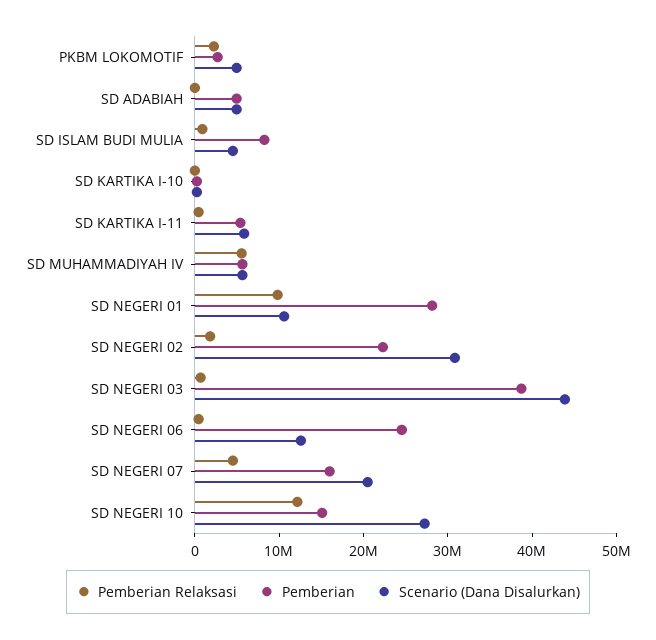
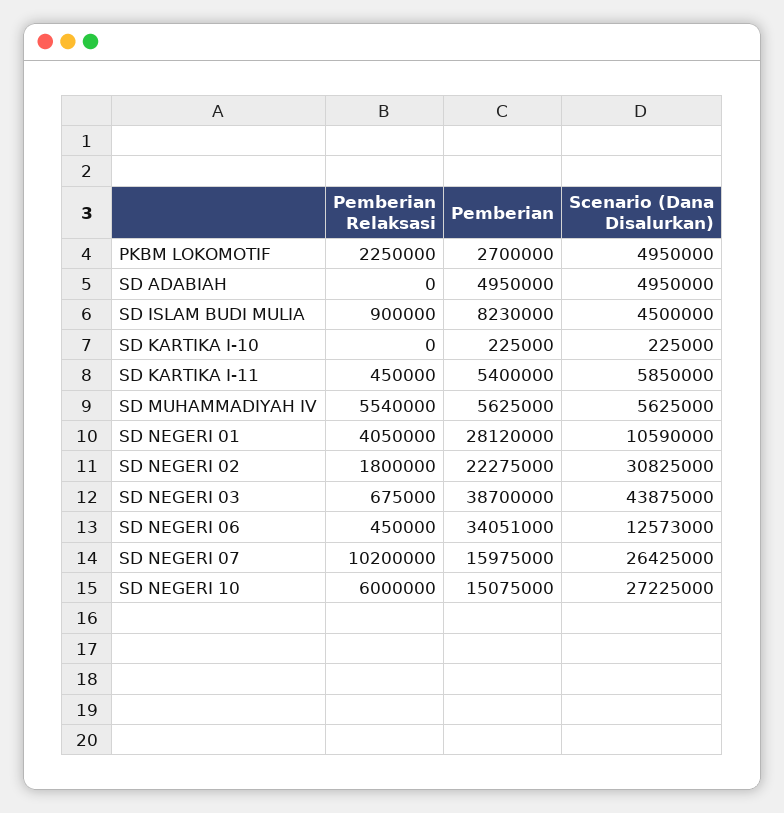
Pemberian Relaksasi, SD NEGERI 01: 10000000 -> 4050000
Pemberian, SD NEGERI 06: 24000000 -> 34051000
Pemberian Relaksasi, SD NEGERI 07: 4000000 -> 10200000
Scenario (Dana Disalurkan), SD NEGERI 07: 20000000 -> 26425000
Pemberian Relaksasi, SD NEGERI 10: 12000000 -> 6000000

